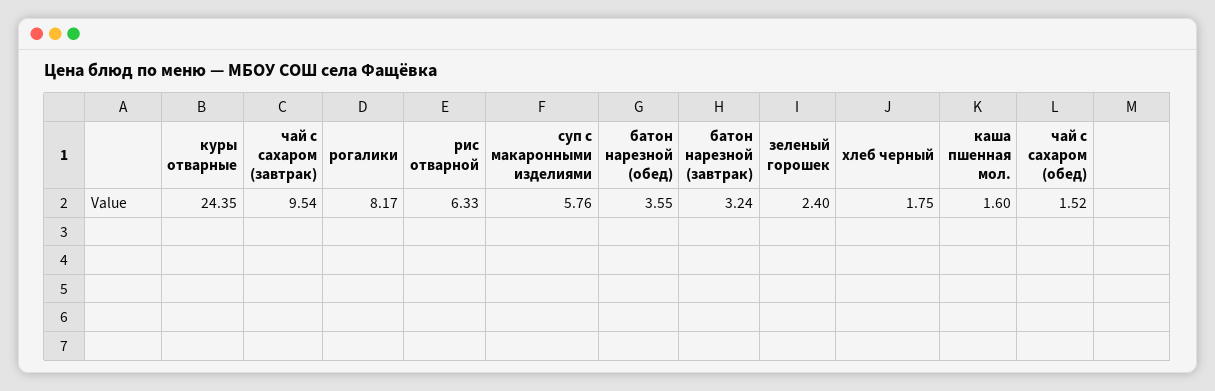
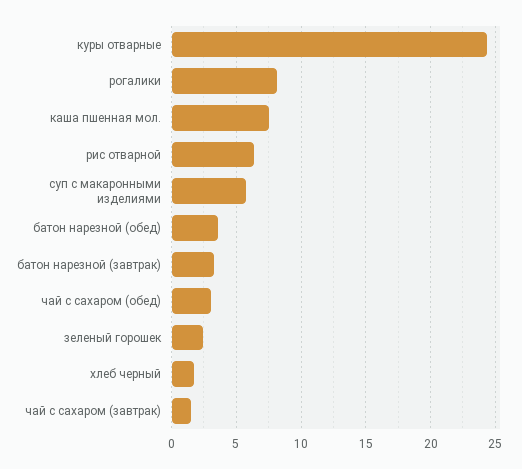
чай с сахаром (завтрак): 9.54 -> 1.5
каша пшенная мол.: 1.6 -> 7.5
чай с сахаром (обед): 1.52 -> 3

